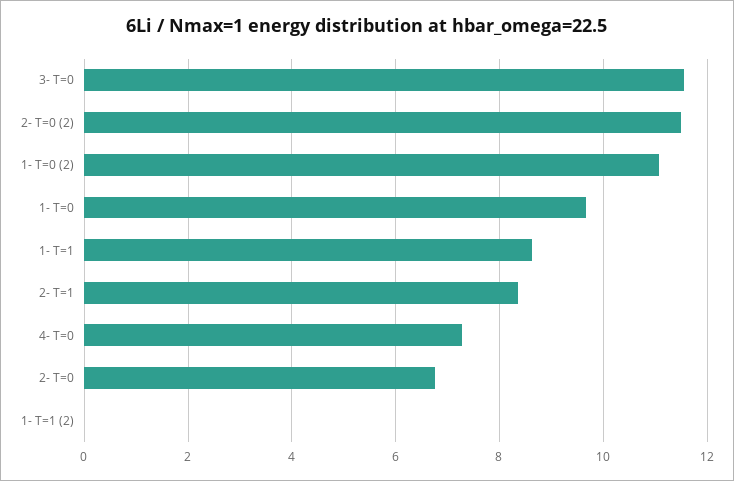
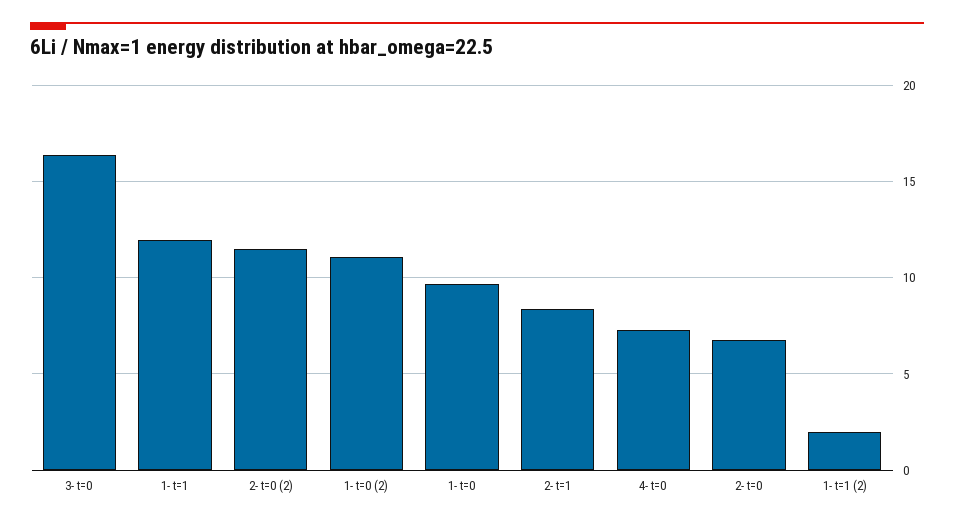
3- T=0: 11.6 -> 16.5
1- T=1: 8.6 -> 12
1- T=1 (2): 0 -> 2

